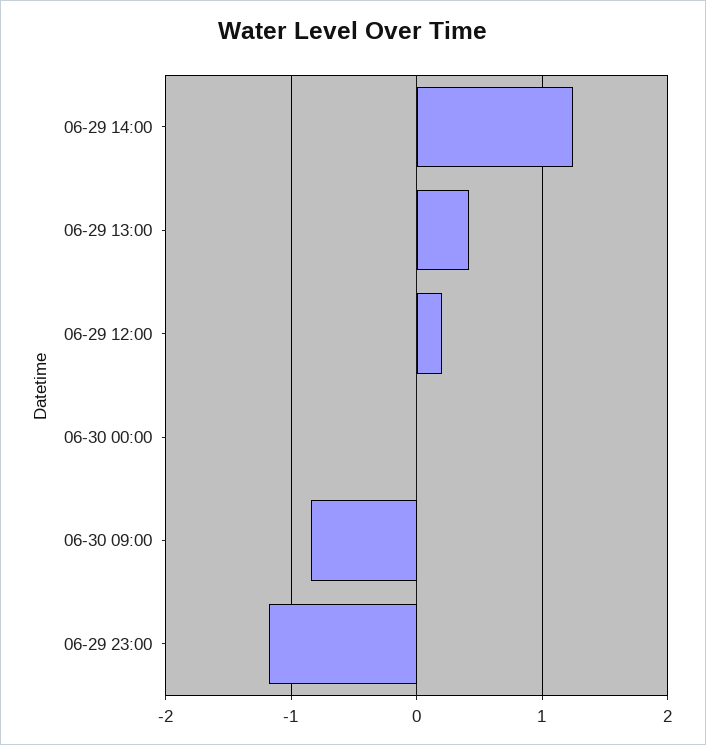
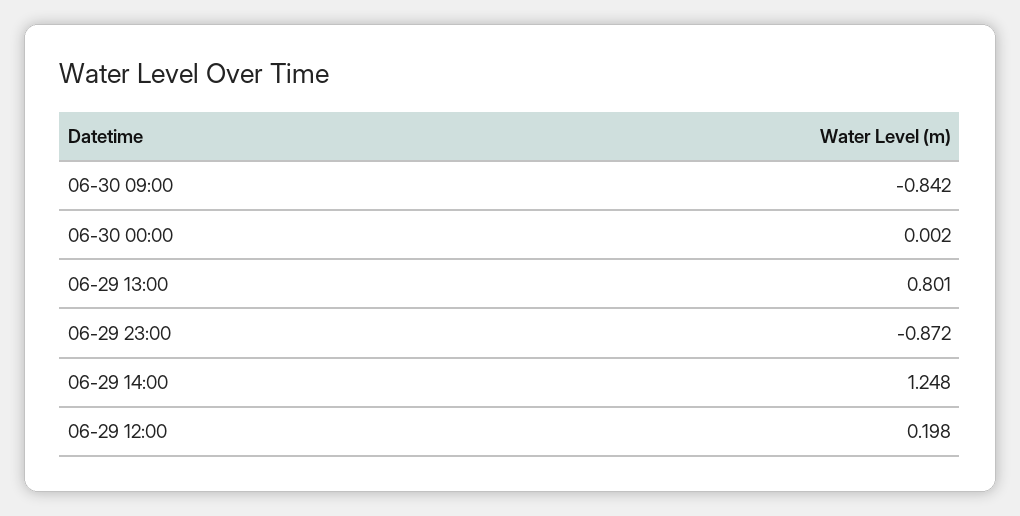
06-29 13:00: 0.4 -> 0.801
06-29 23:00: -1.2 -> -0.872

